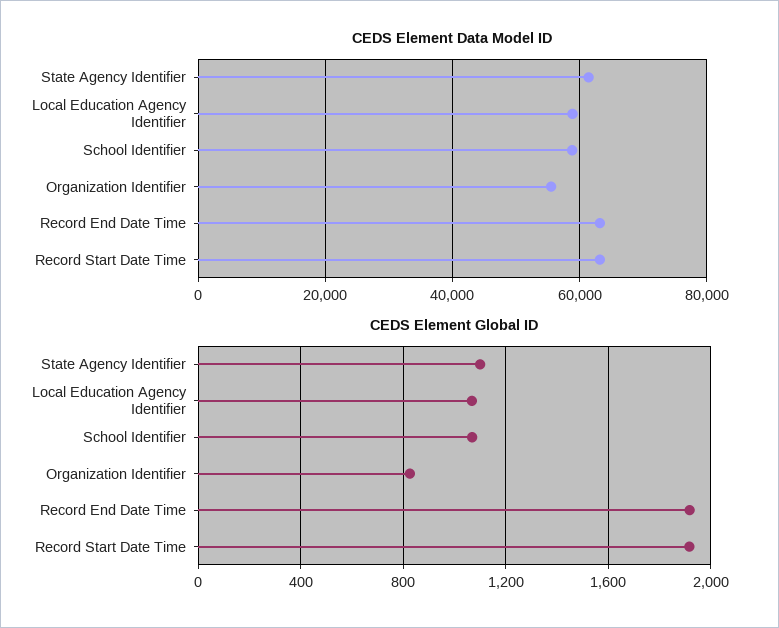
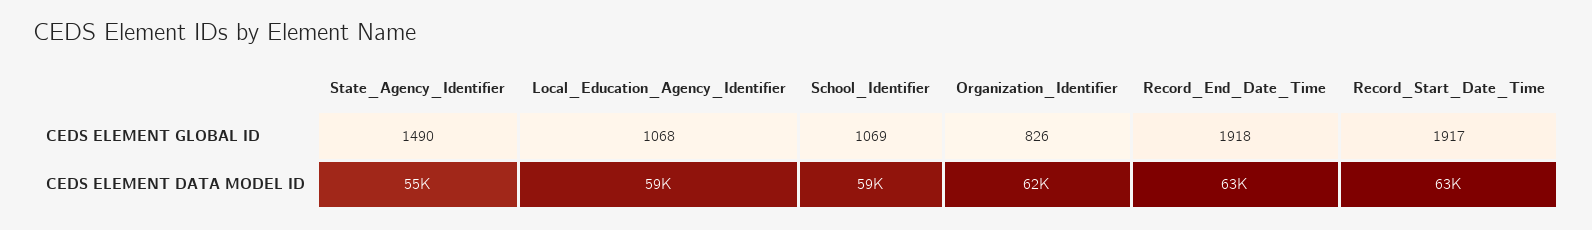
CEDS Element Data Model ID, State Agency Identifier: 62000 -> 55000
CEDS Element Data Model ID, Organization Identifier: 56000 -> 62000
CEDS Element Global ID, State Agency Identifier: 1100 -> 1490

